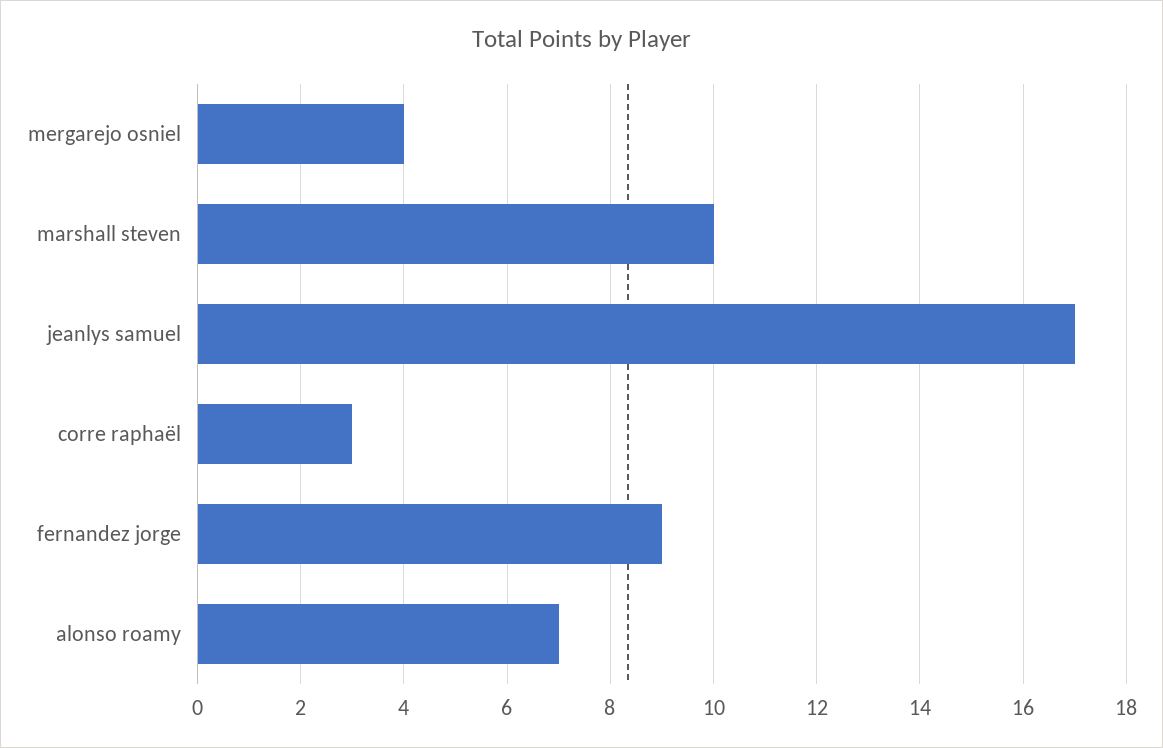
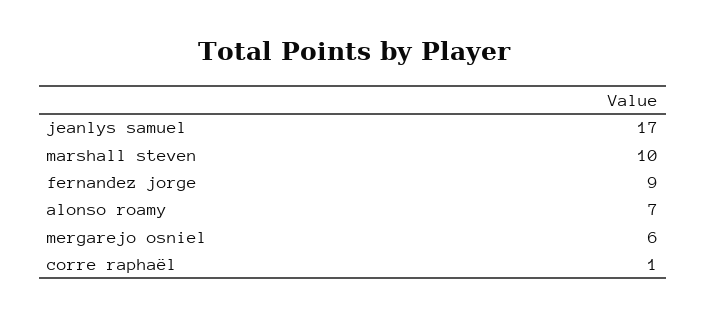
mergarejo osniel: 4 -> 6
corre raphaël: 3 -> 1

